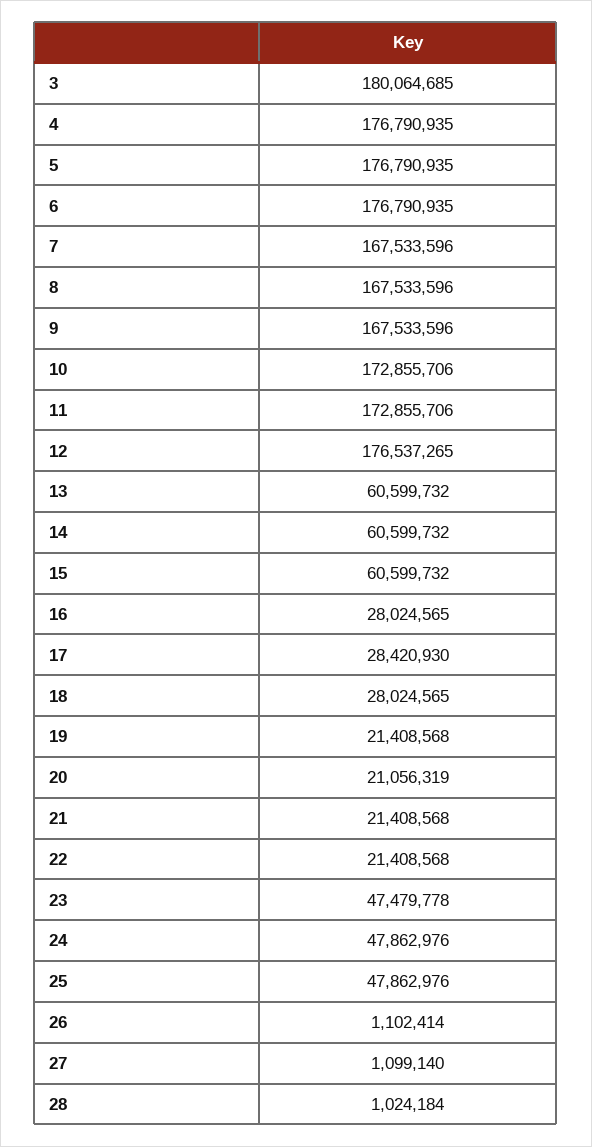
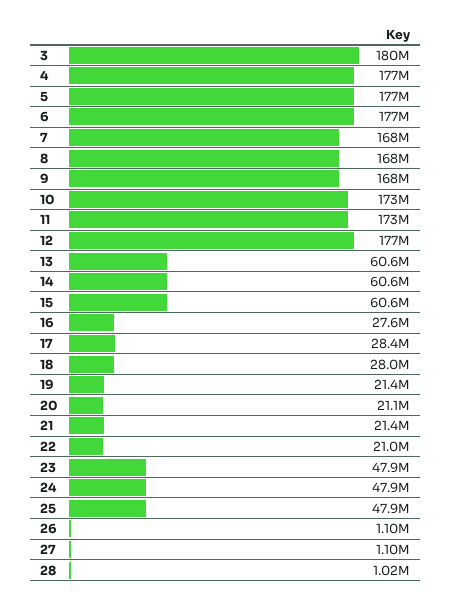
16: 28024565 -> 27600000
22: 21408568 -> 21000000
23: 47479778 -> 47900000

